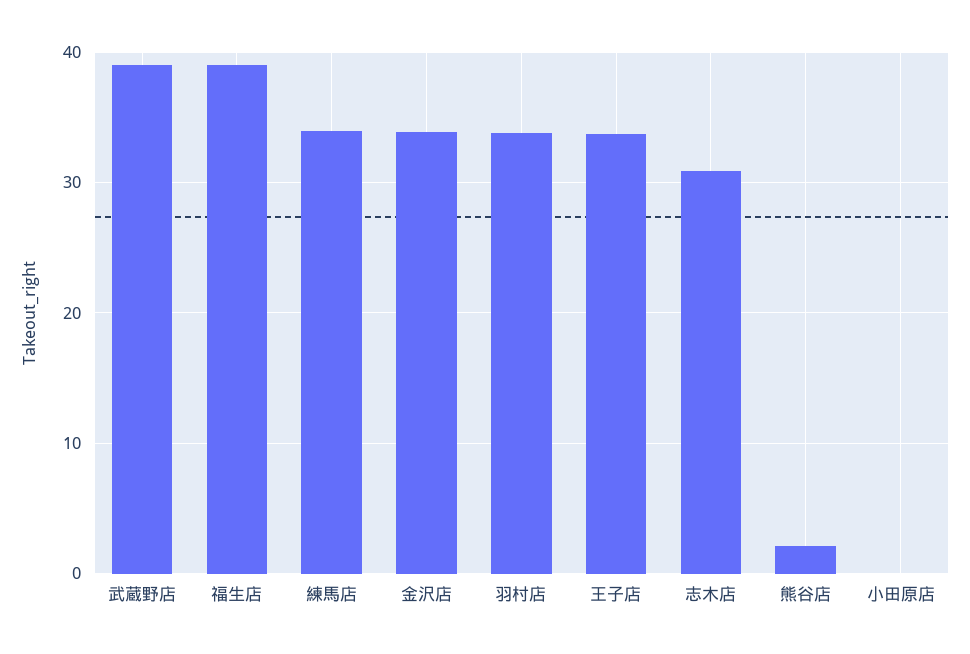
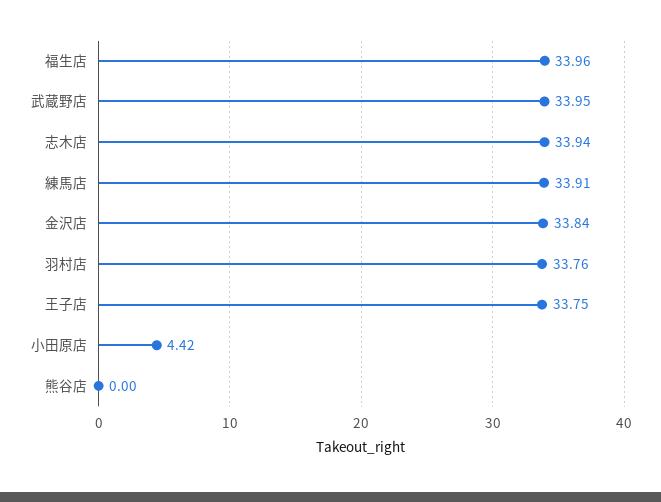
武蔵野店: 39 -> 33.95
福生店: 39 -> 33.96
志木店: 31 -> 33.94
熊谷店: 2 -> 0
小田原店: 0 -> 4.42

